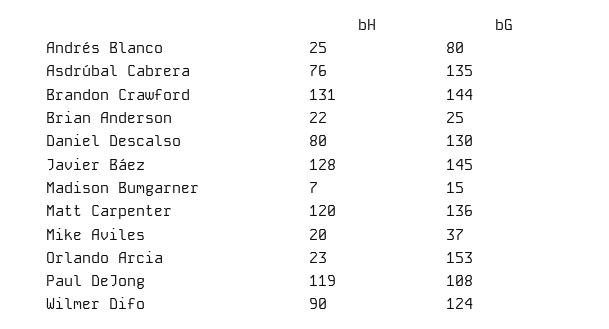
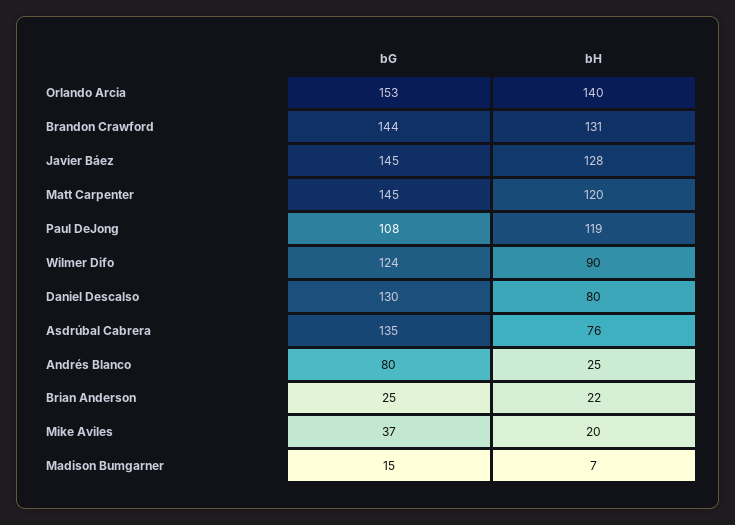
bG, Matt Carpenter: 136 -> 145
bH, Orlando Arcia: 23 -> 140

